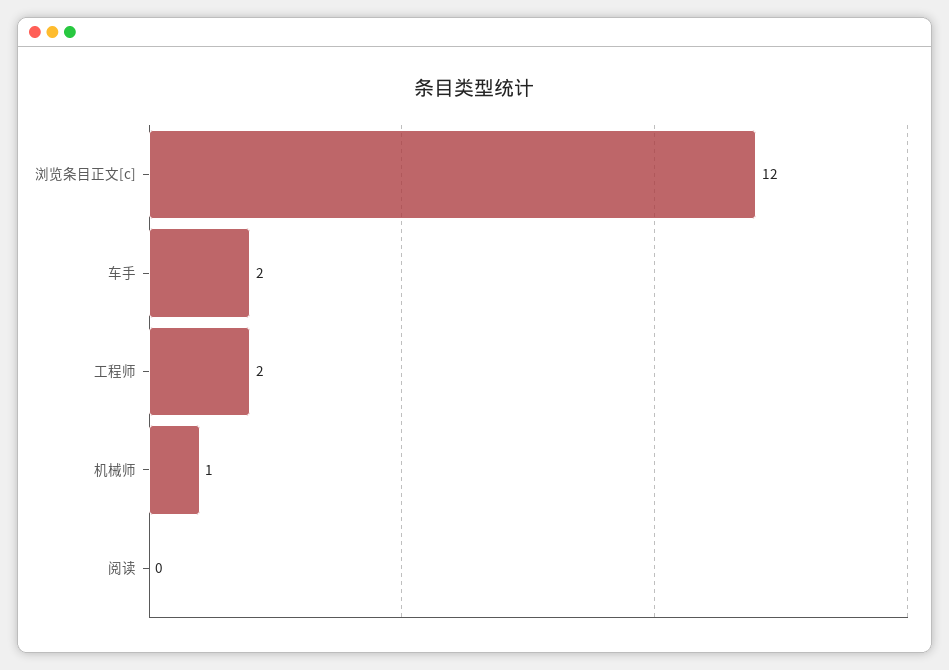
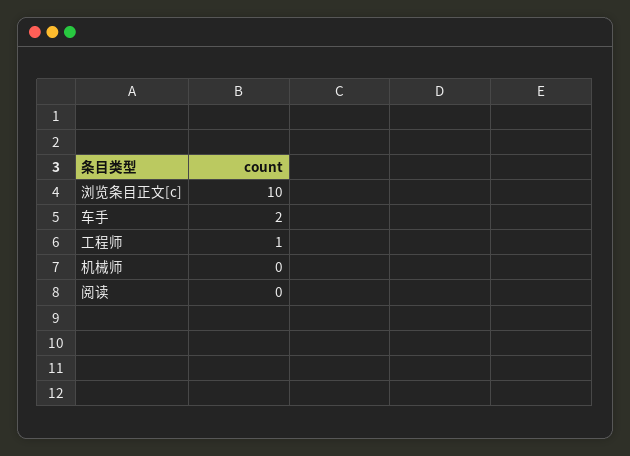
浏览条目正文[c]: 12 -> 10
工程师: 2 -> 1
机械师: 1 -> 0

